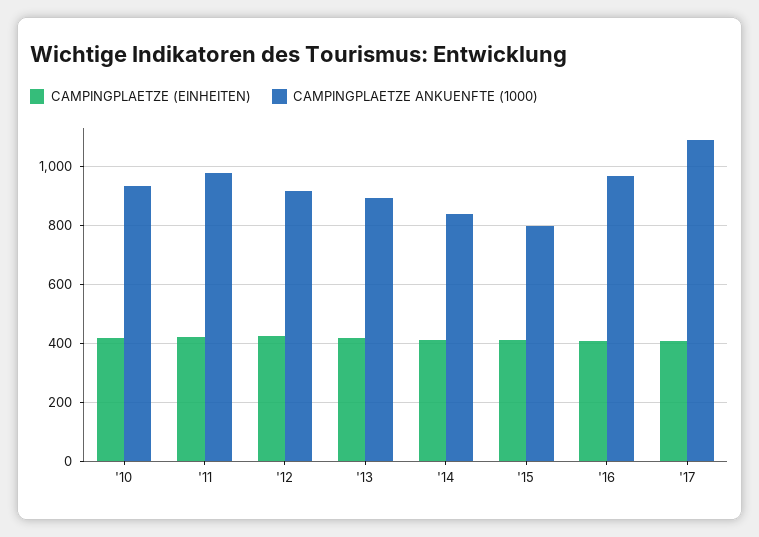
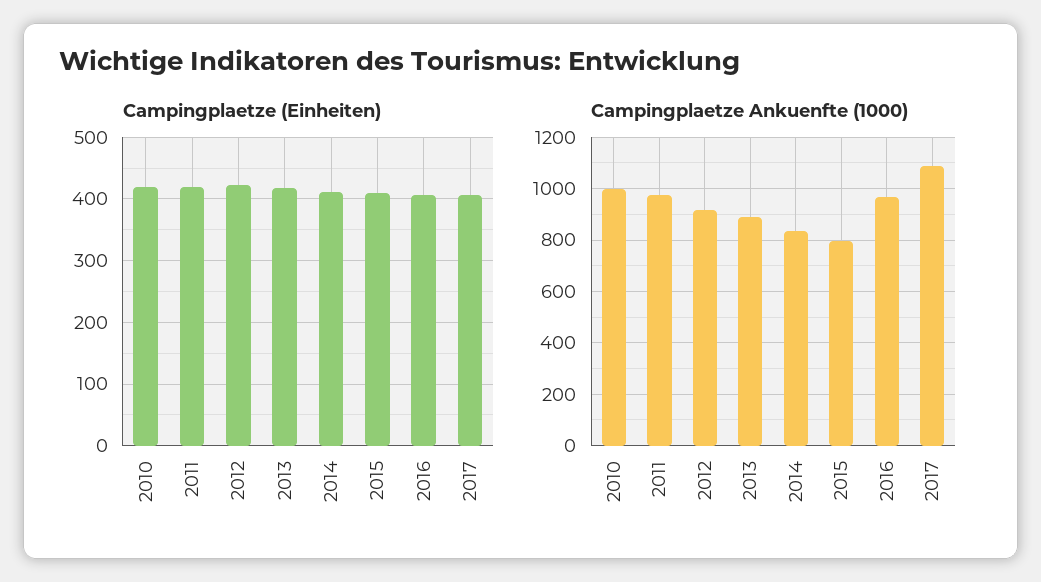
CAMPINGPLAETZE ANKUENFTE (1000), '10: 925 -> 1000

